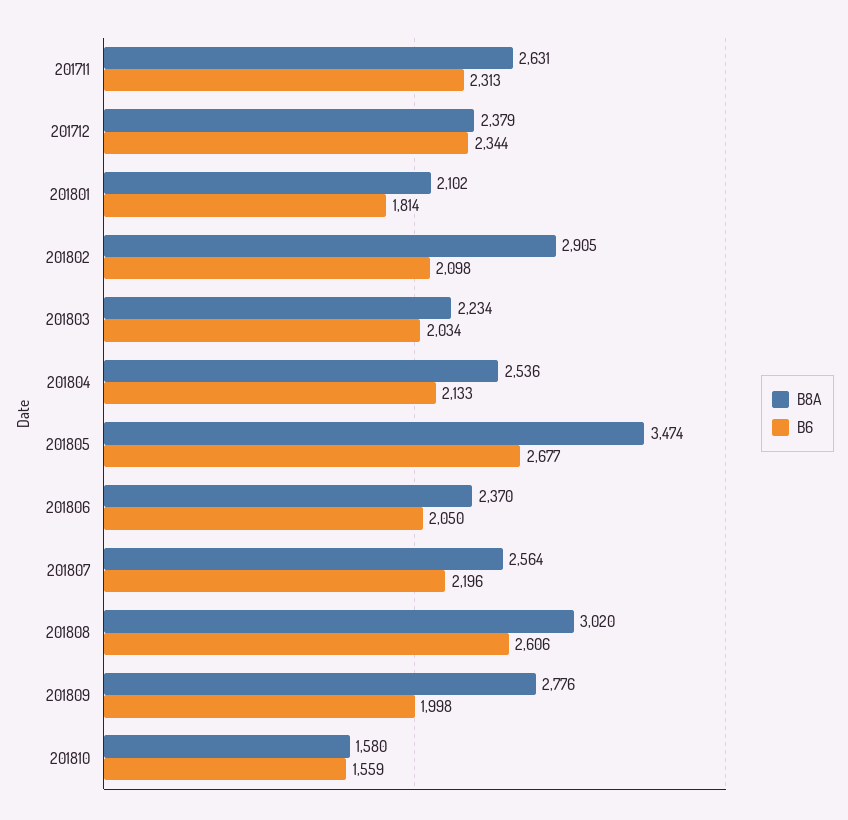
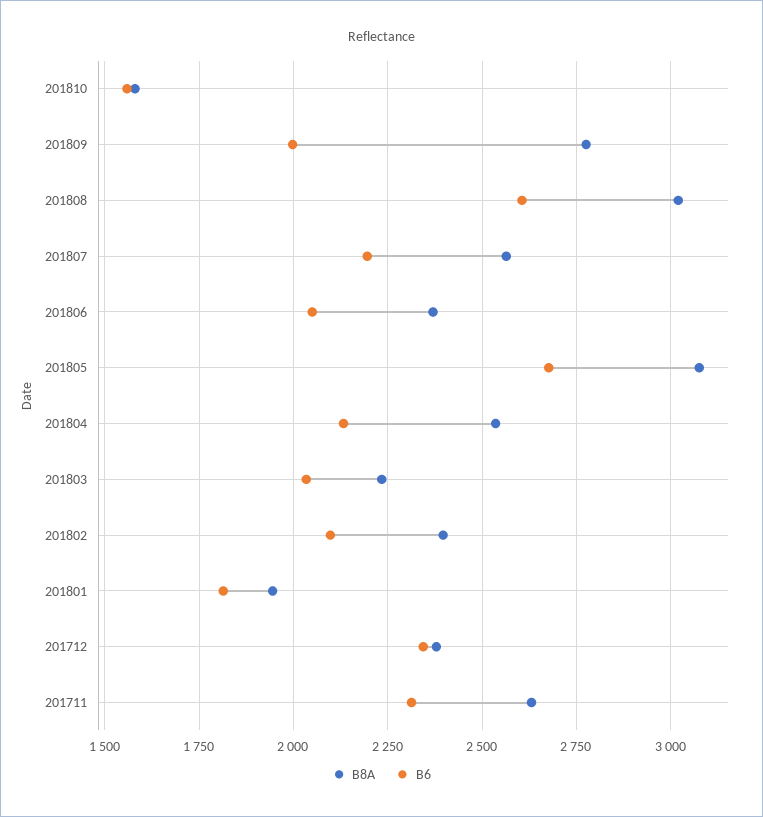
B8A, 201801: 2102 -> 1950
B8A, 201802: 2905 -> 2400
B8A, 201805: 3474 -> 3075

